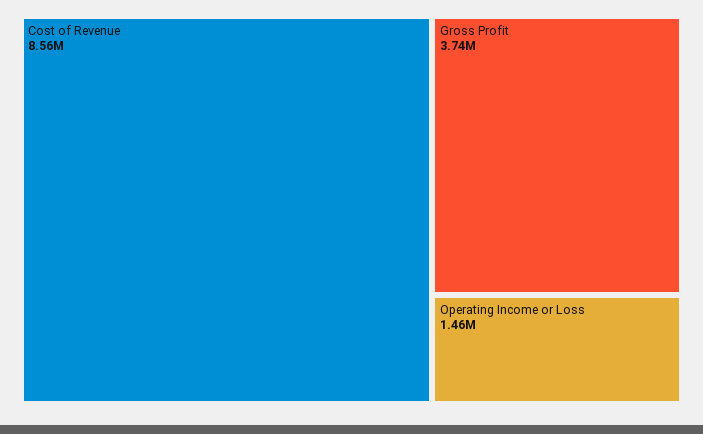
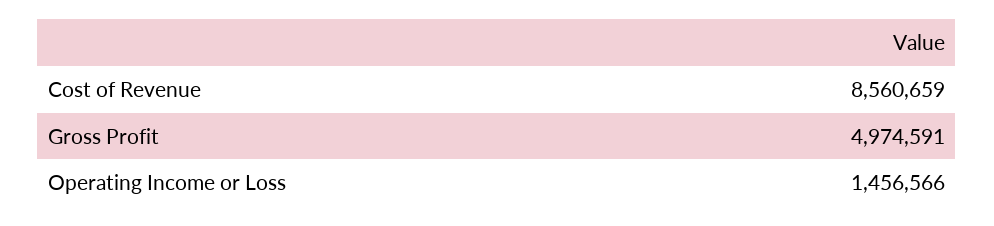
Gross Profit: 3740000 -> 4974591

